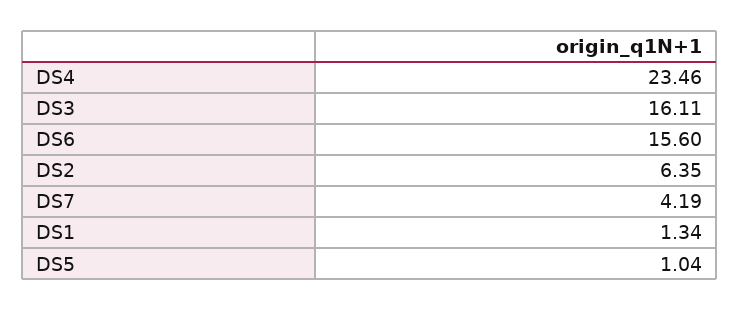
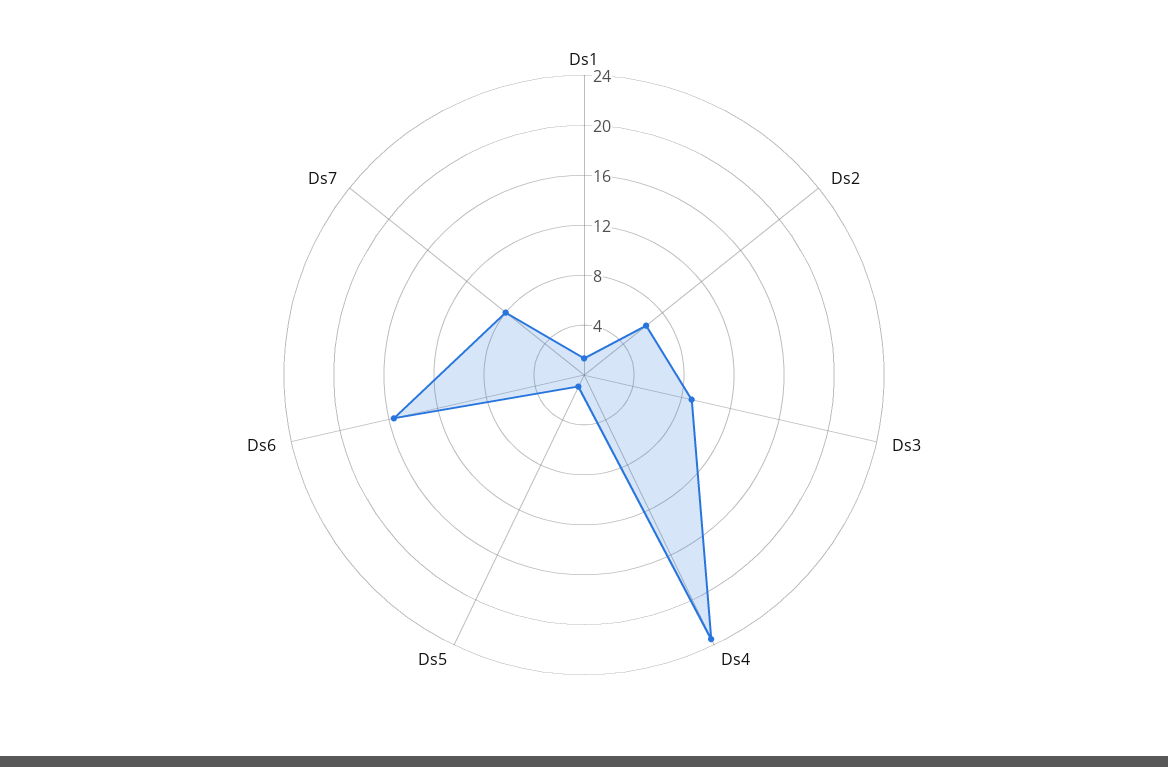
DS3: 16.11 -> 9
DS7: 4.19 -> 8

